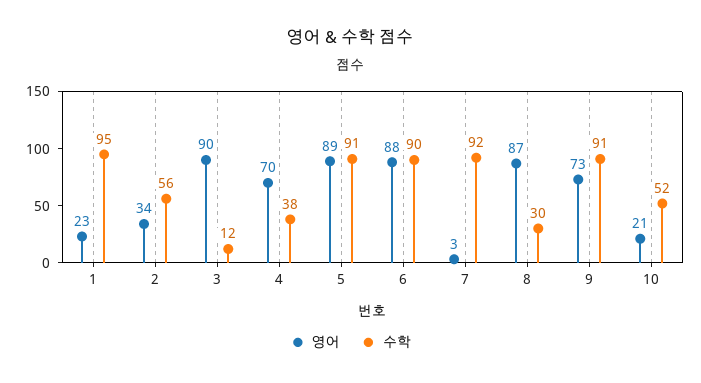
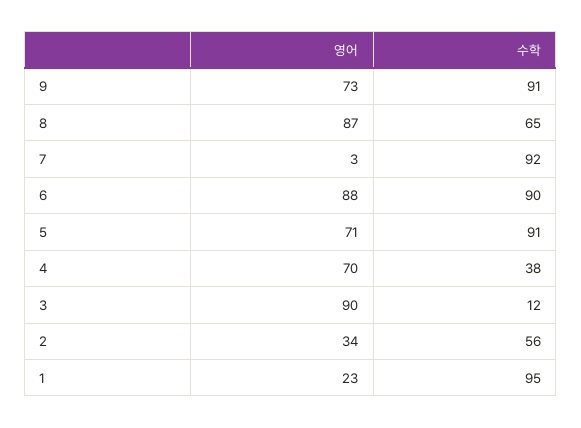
영어, 5: 89 -> 71
수학, 8: 30 -> 65
영어, 10: 21 -> none
수학, 10: 52 -> none

